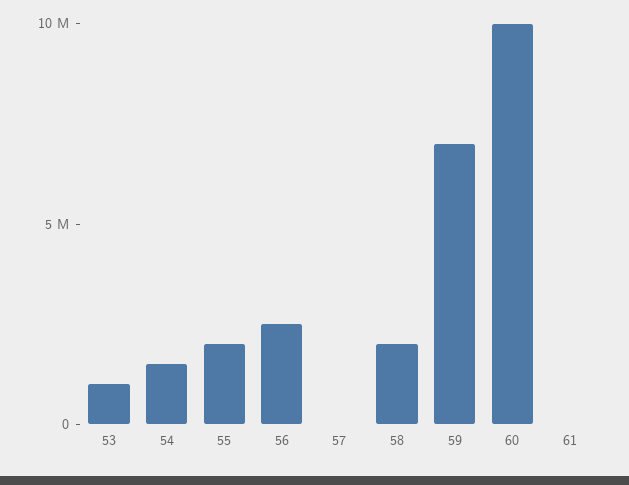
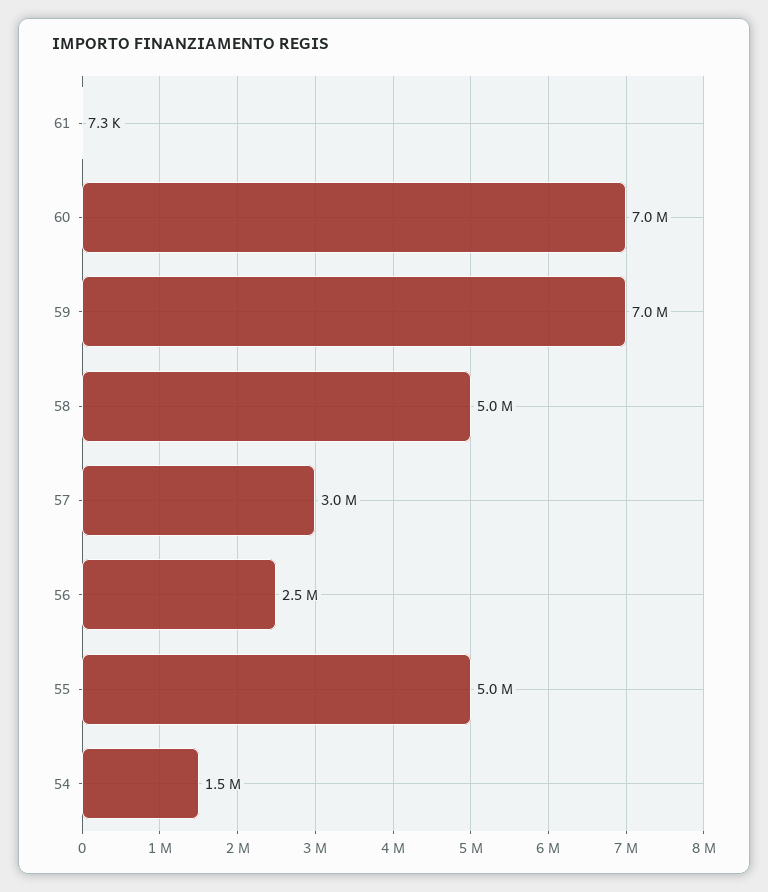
53: 1000000 -> none
55: 2000000 -> 5000000
57: 0 -> 3000000
58: 2000000 -> 5000000
60: 10000000 -> 7000000

